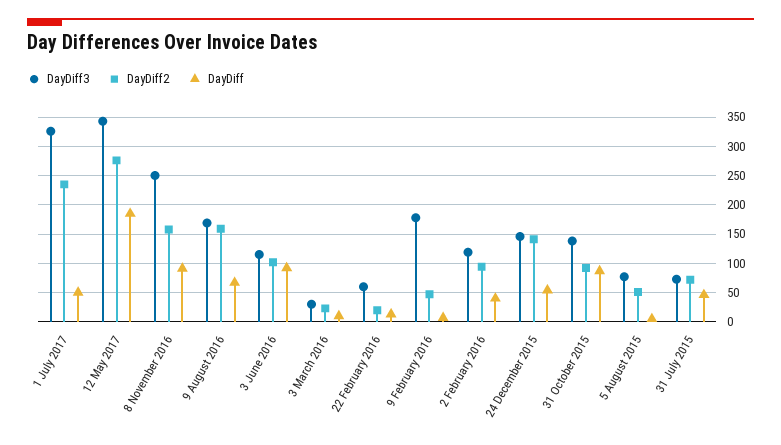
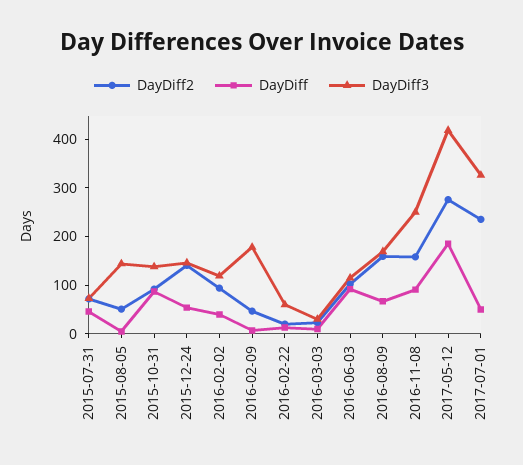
DayDiff3, 12 May 2017: 350 -> 420
DayDiff3, 5 August 2015: 75 -> 140

